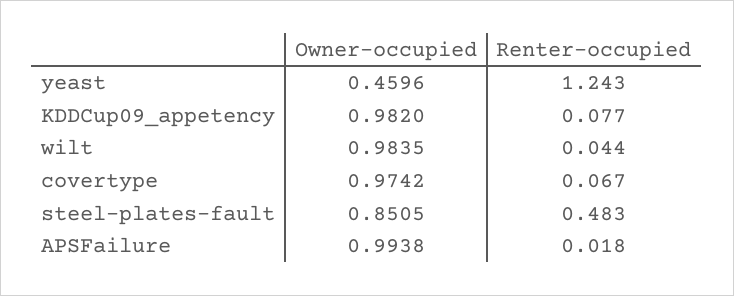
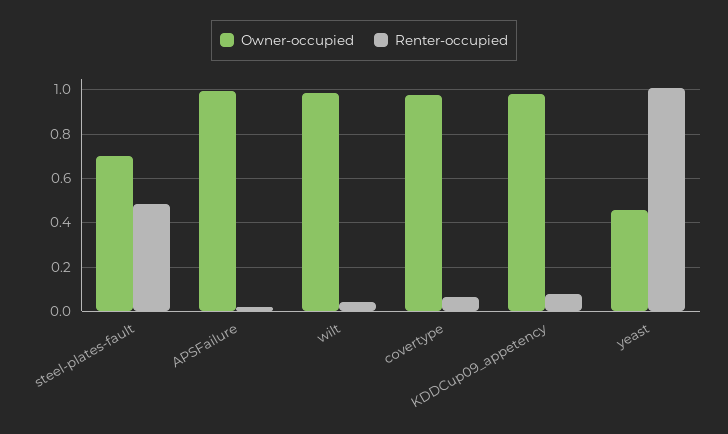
Renter-occupied, yeast: 1.243 -> 1
Owner-occupied, steel-plates-fault: 0.8505 -> 0.7

